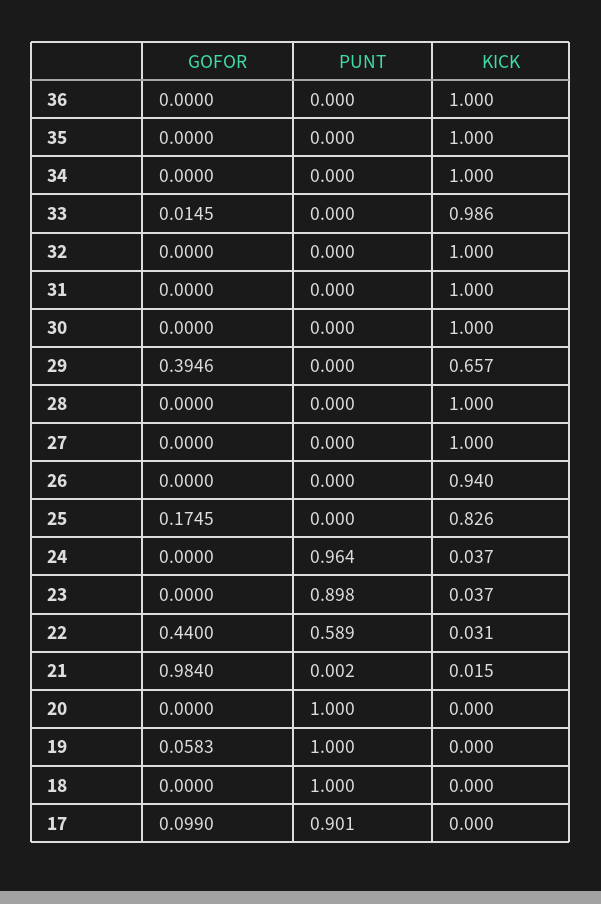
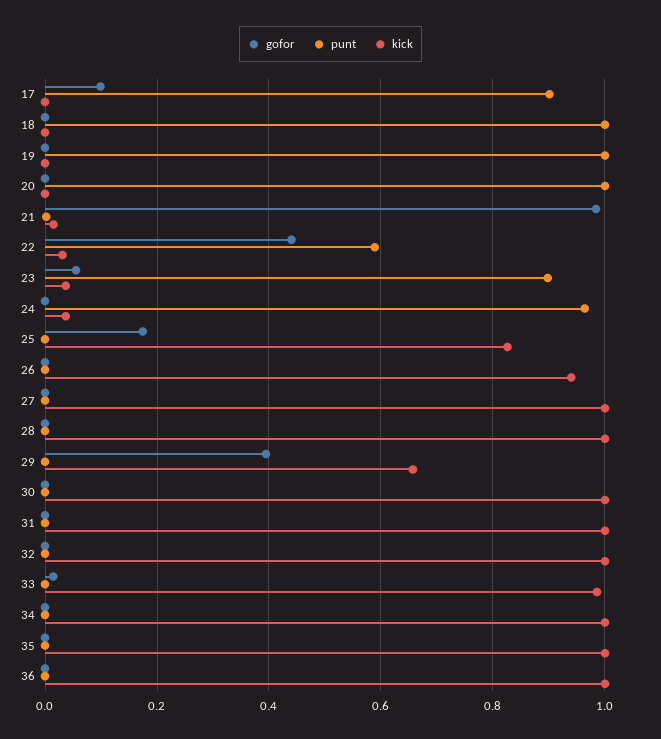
GOFOR, 23: 0 -> 0.06
GOFOR, 19: 0.0583 -> 0

